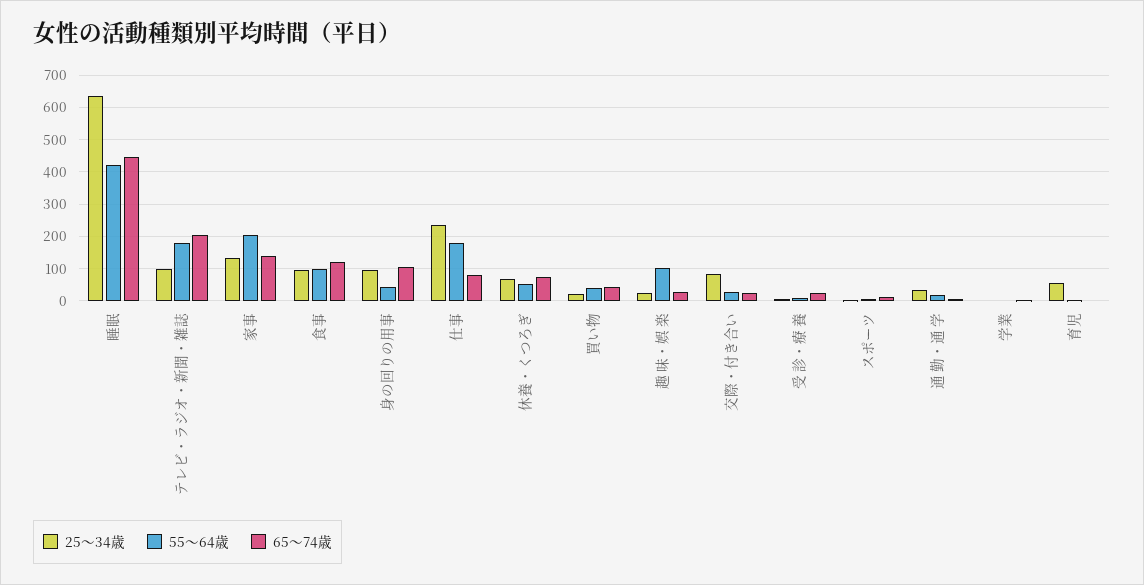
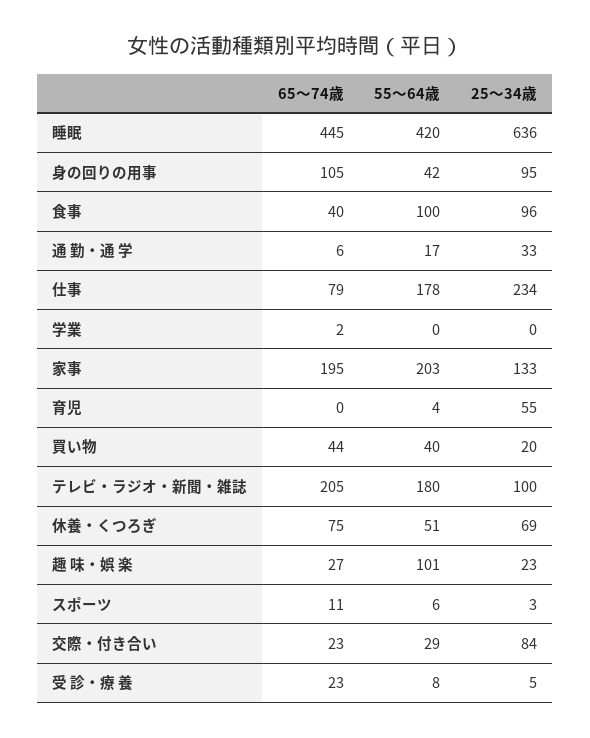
65～74歳, 家事: 140 -> 195
65～74歳, 食事: 120 -> 40

